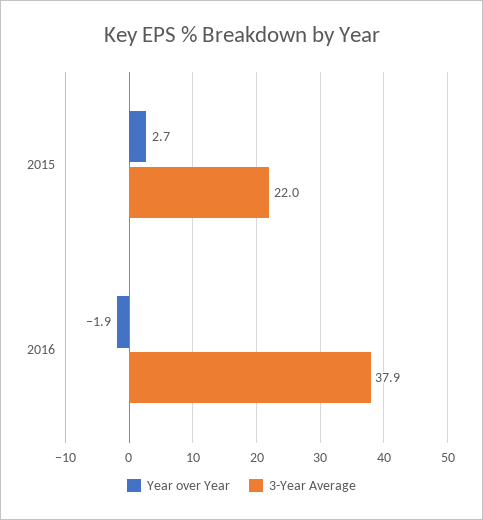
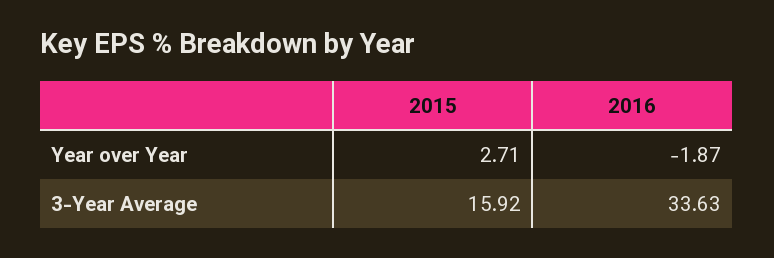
3-Year Average, 2015: 22 -> 15.92
3-Year Average, 2016: 37.9 -> 33.63

